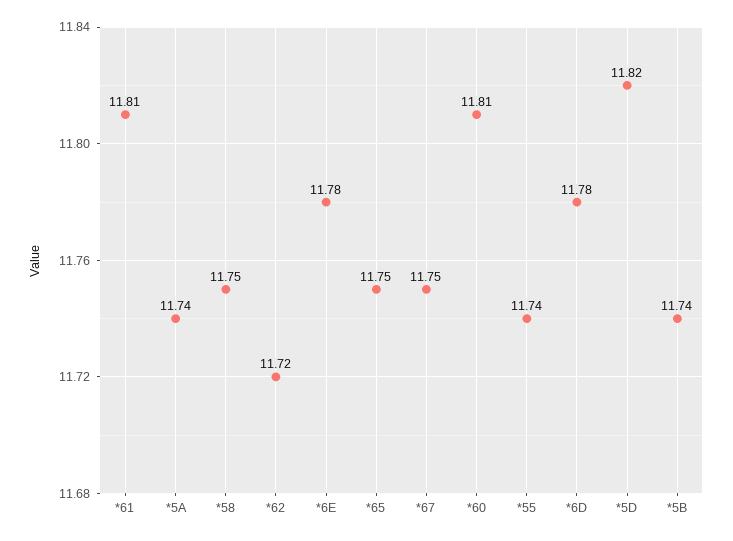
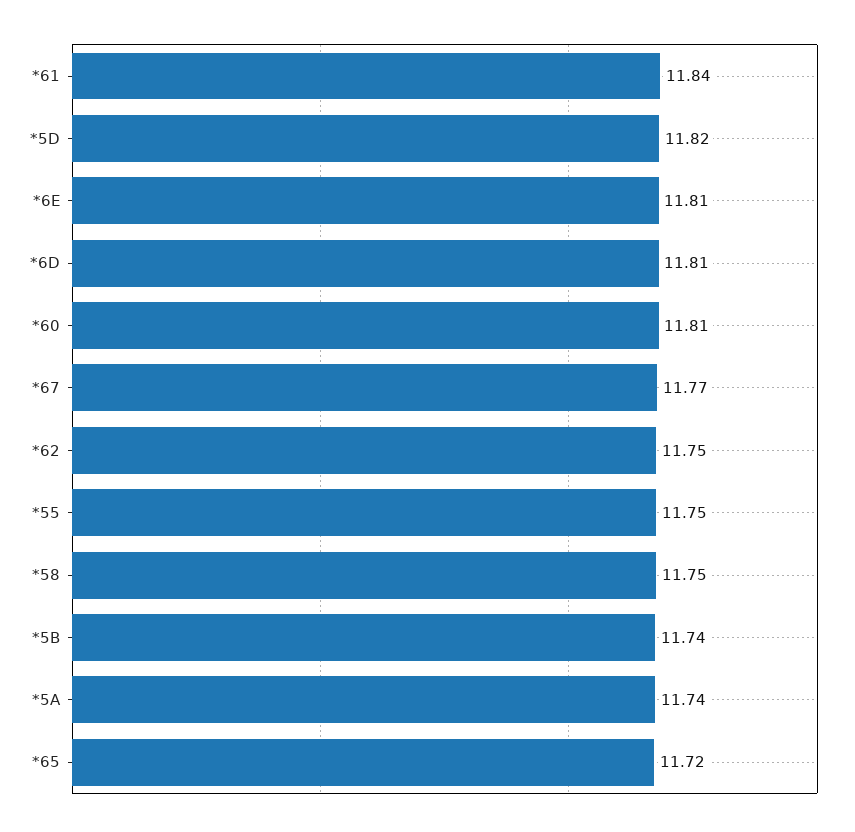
*61: 11.81 -> 11.84
*62: 11.72 -> 11.75
*6E: 11.78 -> 11.81
*65: 11.75 -> 11.72
*67: 11.75 -> 11.77
*55: 11.74 -> 11.75
*6D: 11.78 -> 11.81

